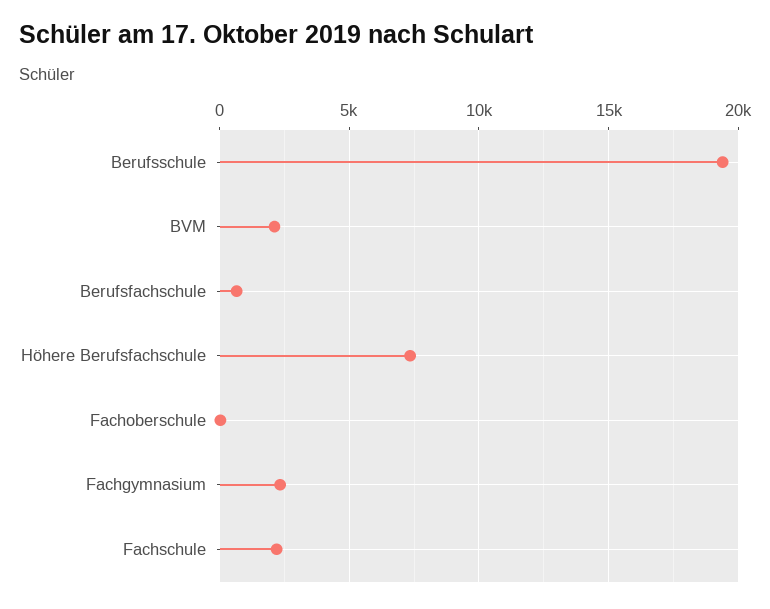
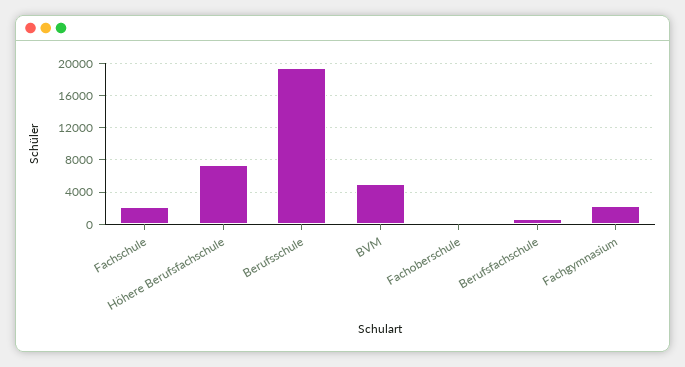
BVM: 2000 -> 5000

